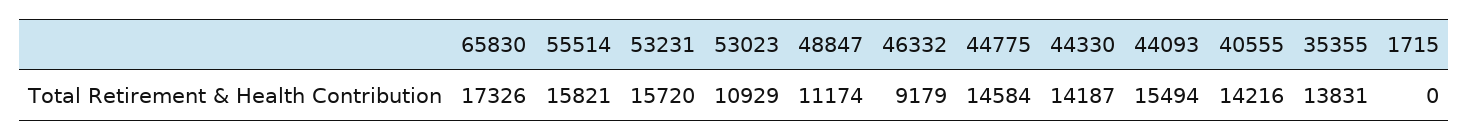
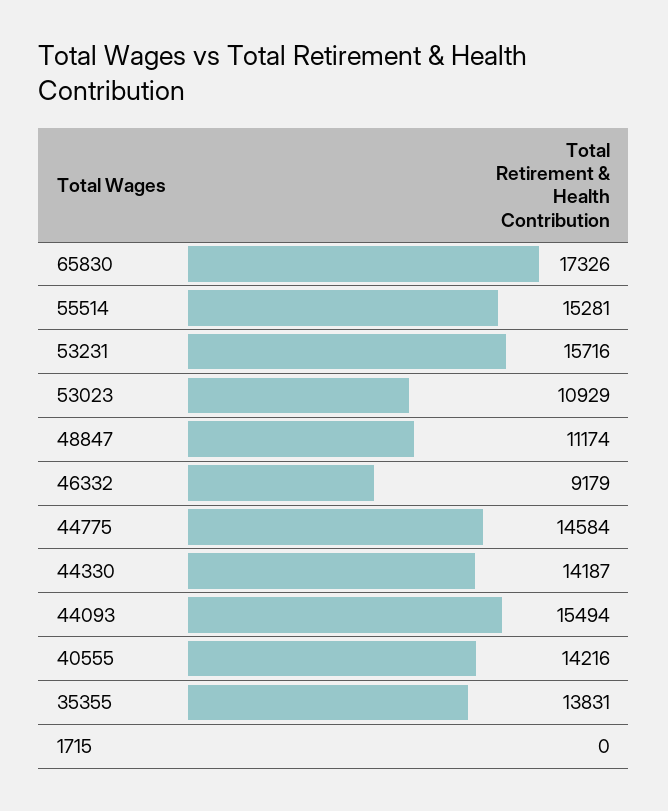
55514: 15821 -> 15281
53231: 15720 -> 15716

